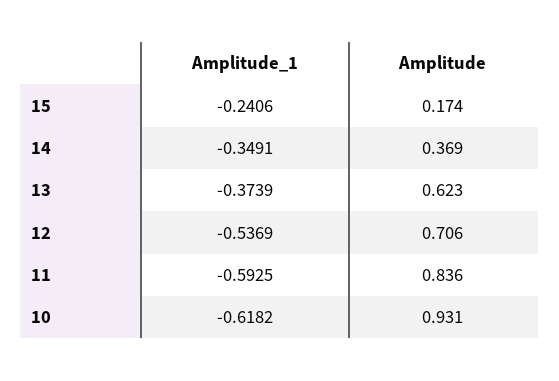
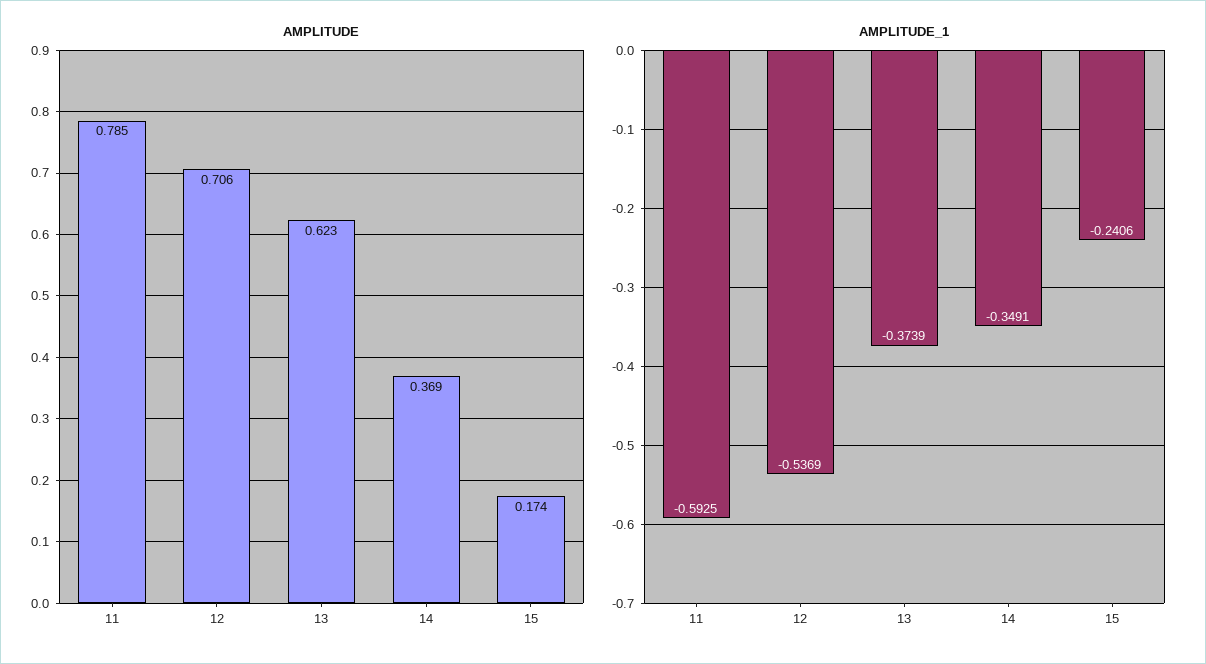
Amplitude, 11: 0.836 -> 0.785
Amplitude_1, 10: -0.6182 -> none
Amplitude, 10: 0.931 -> none

